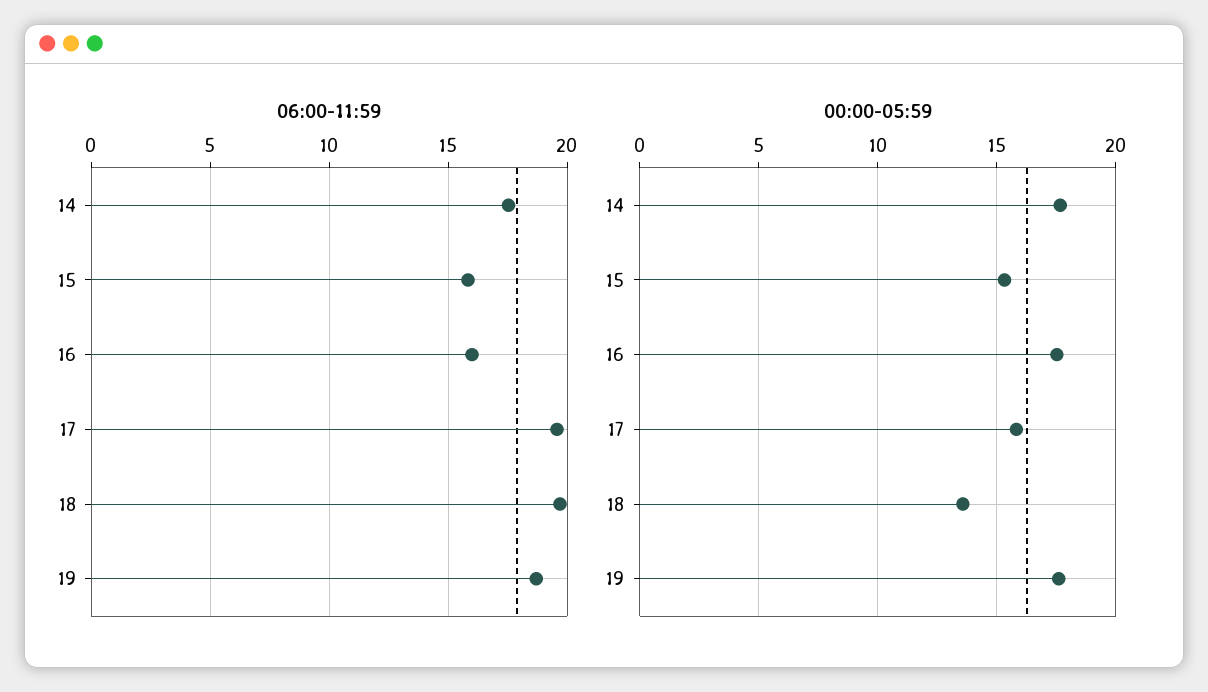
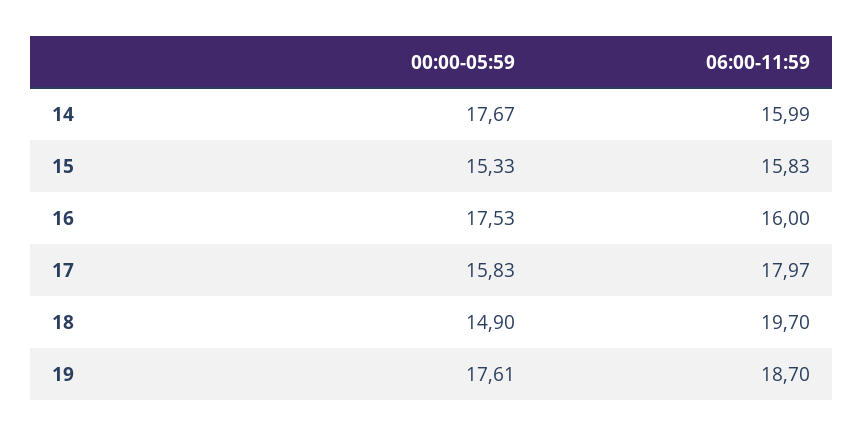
06:00-11:59, 14: 17.5 -> 15.99
06:00-11:59, 17: 19.5 -> 17.97
00:00-05:59, 18: 13.5 -> 14.9

